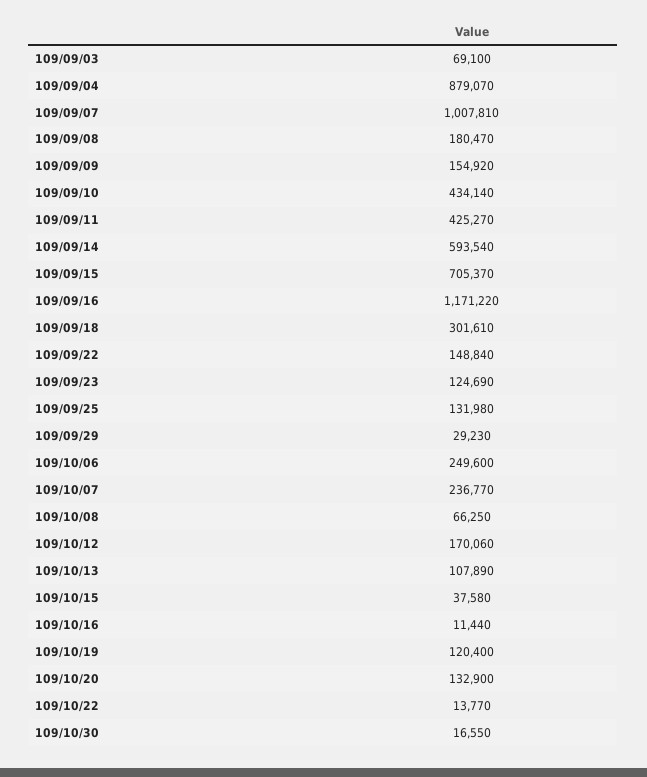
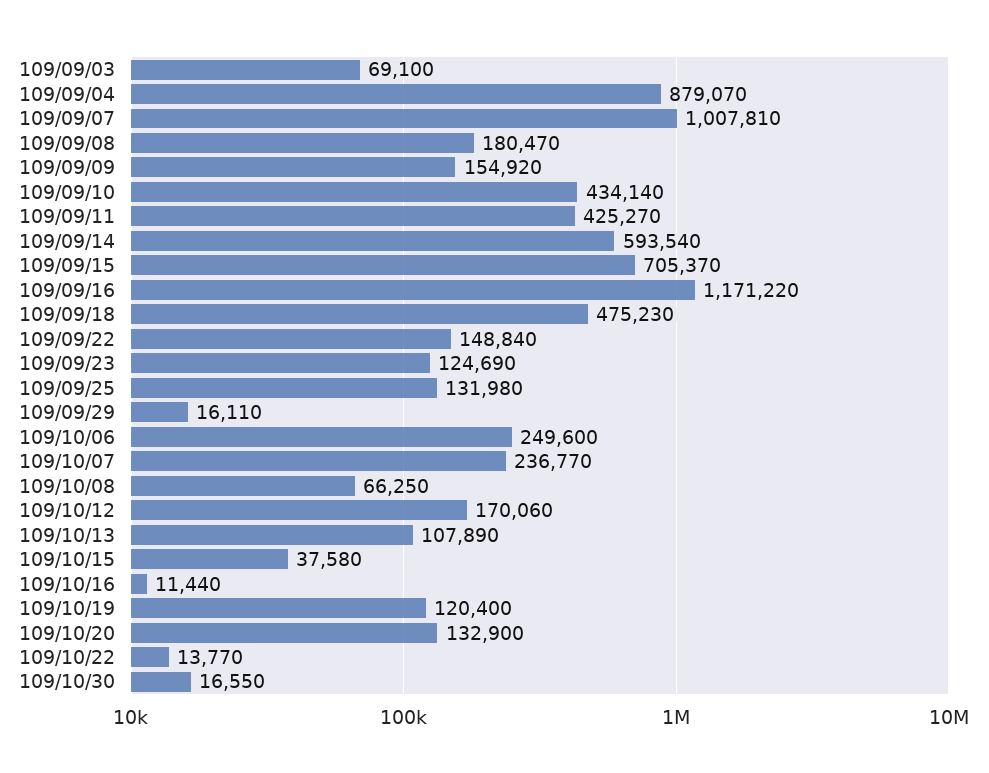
109/09/18: 301610 -> 475230
109/09/29: 29230 -> 16110

